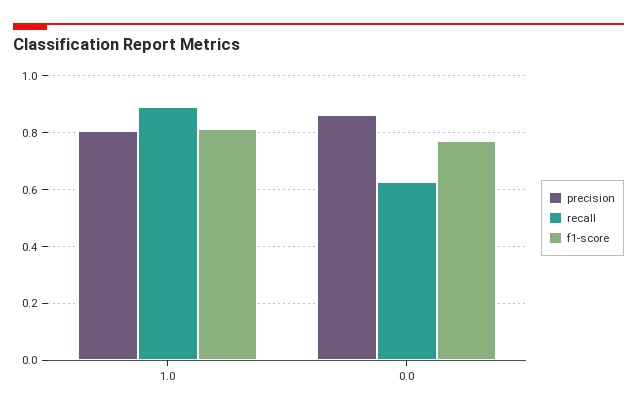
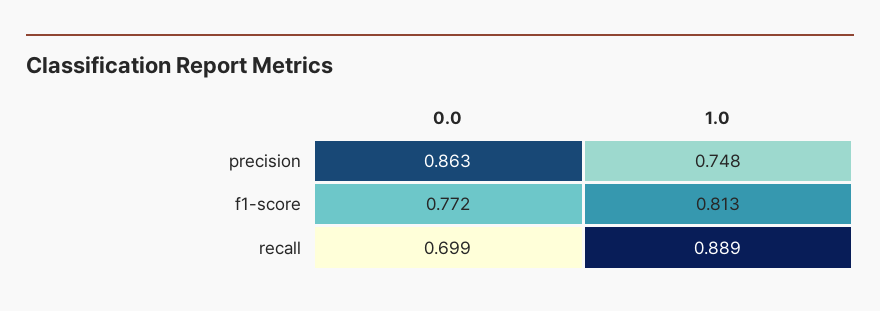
precision, 1.0: 0.8 -> 0.748
recall, 0.0: 0.625 -> 0.699

